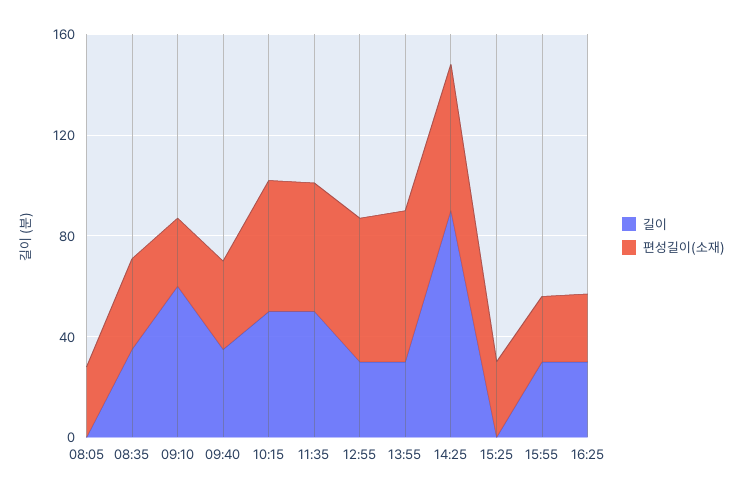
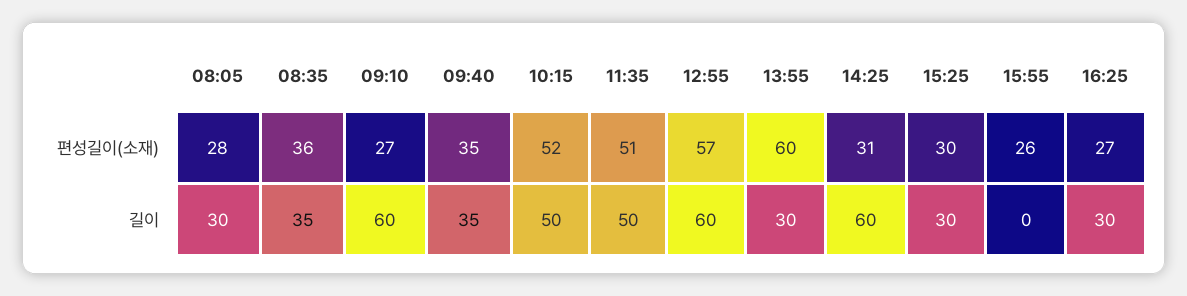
길이, 08:05: 0 -> 30
길이, 12:55: 30 -> 60
길이, 14:25: 90 -> 60
편성길이(소재), 14:25: 60 -> 31
길이, 15:25: 0 -> 30
길이, 15:55: 30 -> 0

